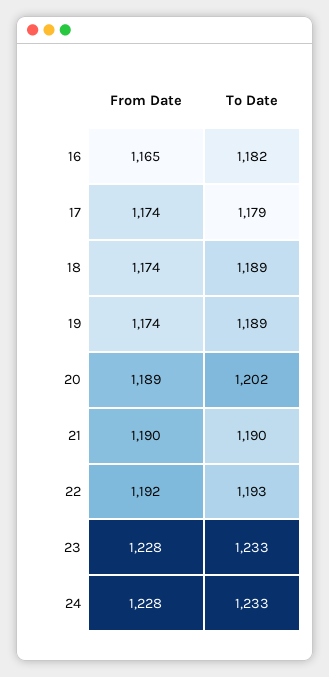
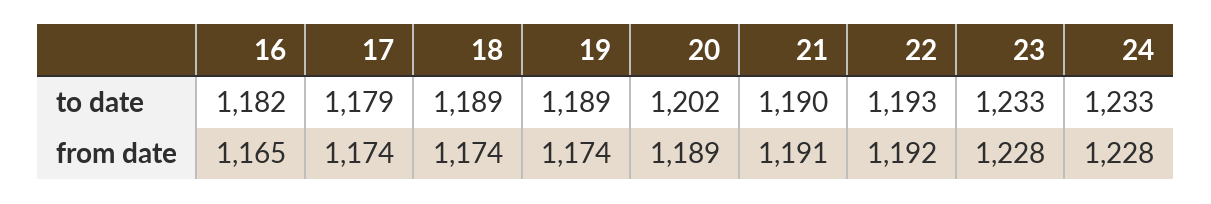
From Date, 21: 1190 -> 1191

